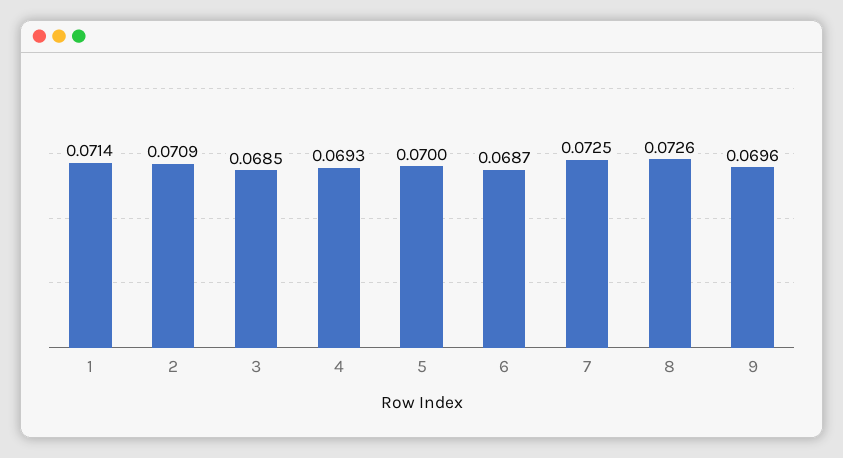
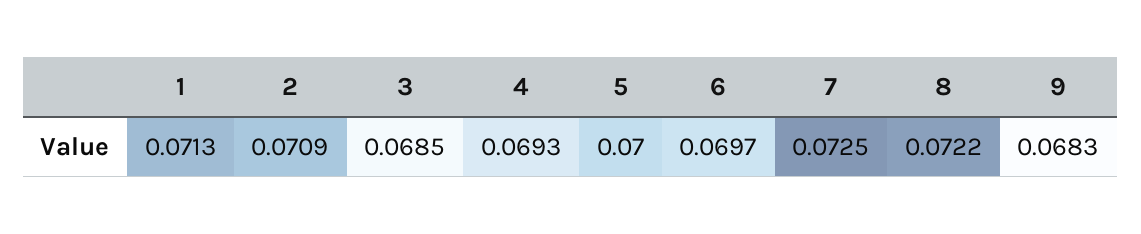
1: 0.0714 -> 0.0713
6: 0.0687 -> 0.0697
8: 0.0726 -> 0.0722
9: 0.0696 -> 0.0683

